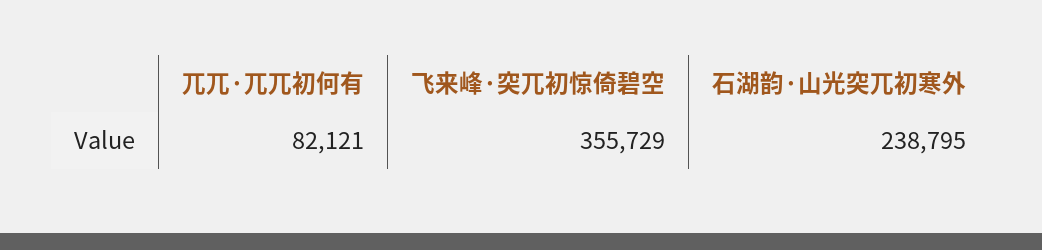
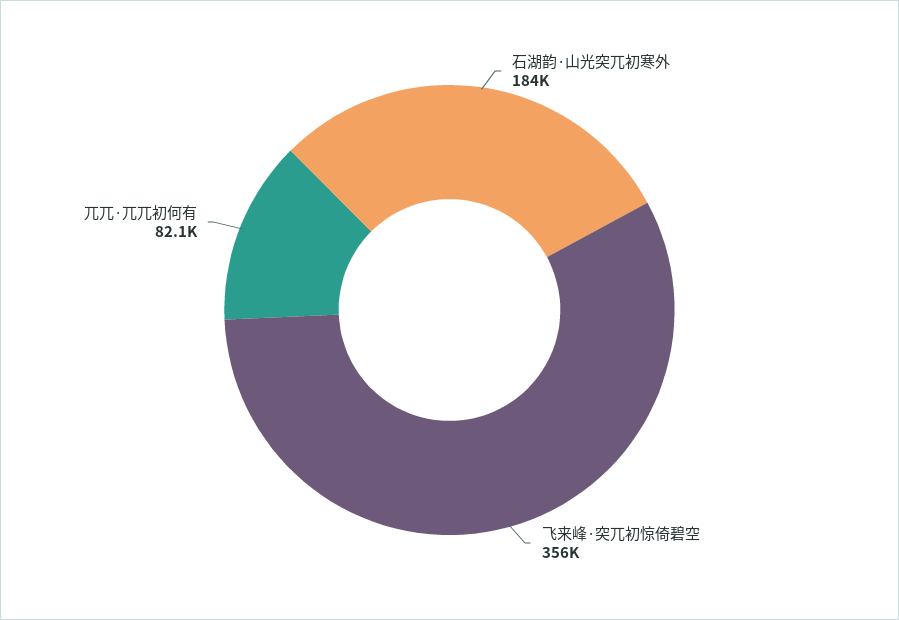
石湖韵·山光突兀初寒外: 238795 -> 184000

